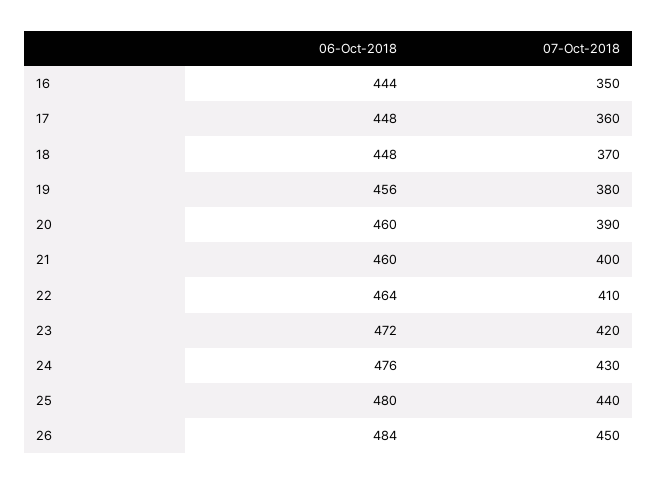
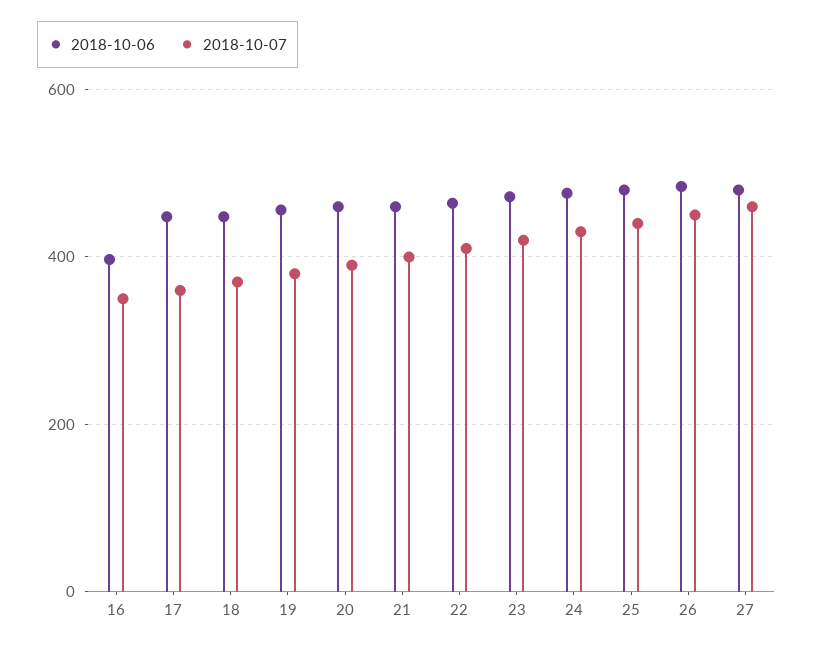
06-Oct-2018, 16: 444 -> 400
06-Oct-2018, 27: none -> 480
07-Oct-2018, 27: none -> 460

